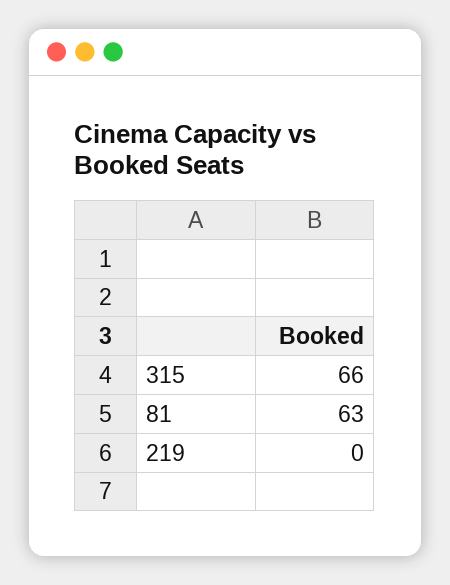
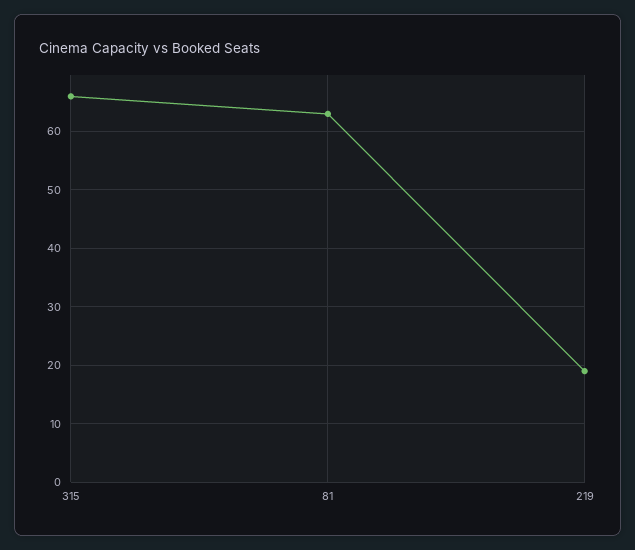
219: 0 -> 20

